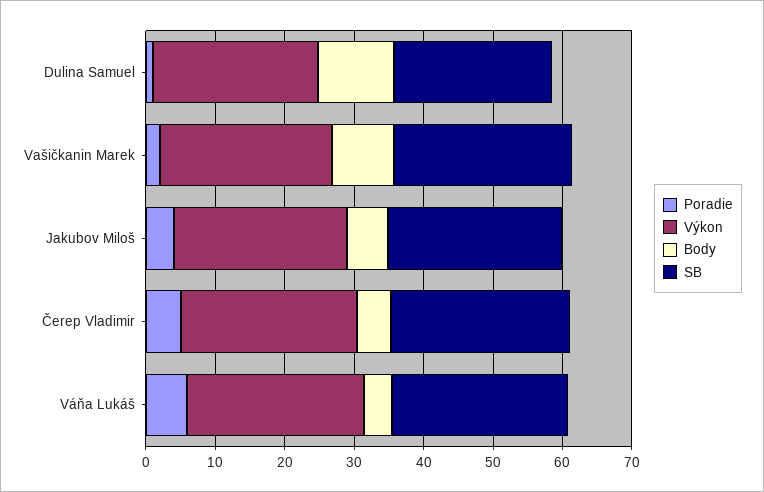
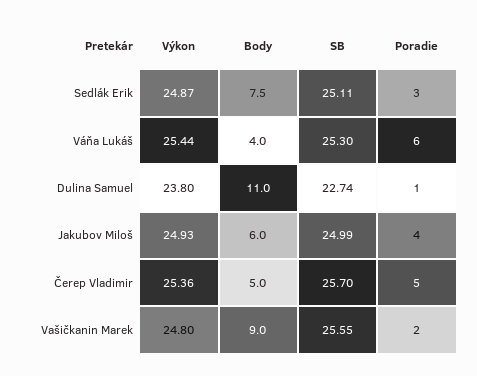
Výkon, Sedlák Erik: none -> 24.87
Body, Sedlák Erik: none -> 7.5
SB, Sedlák Erik: none -> 25.11
Poradie, Sedlák Erik: none -> 3

